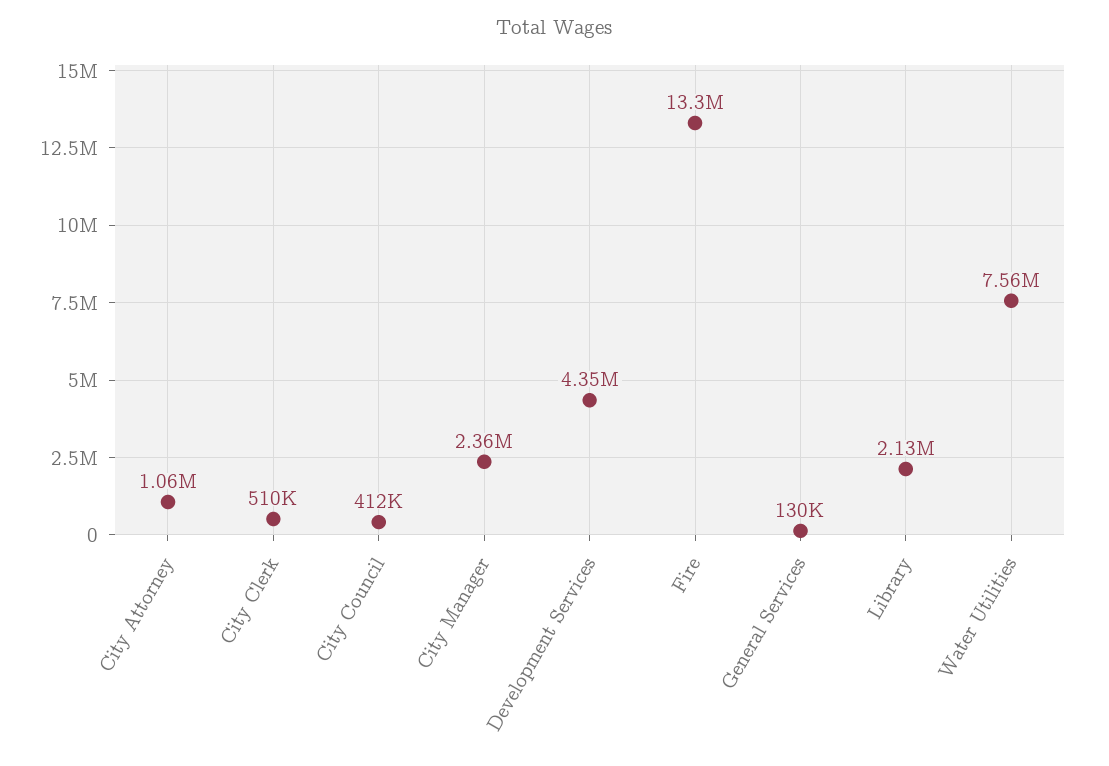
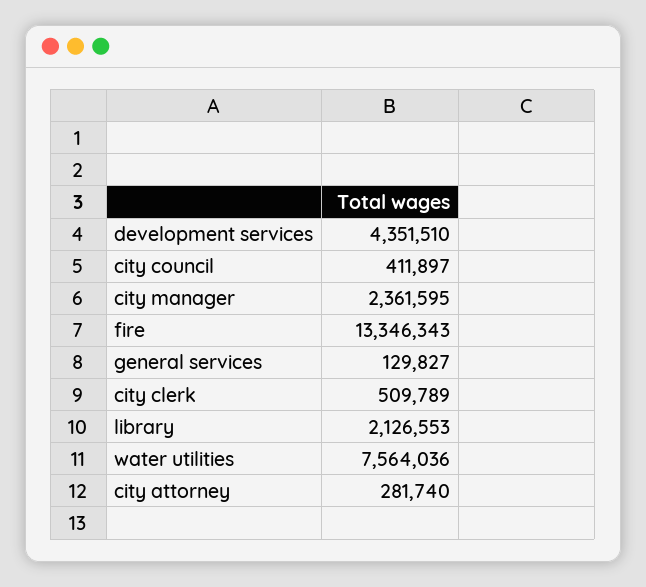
City Attorney: 1060000 -> 281740

